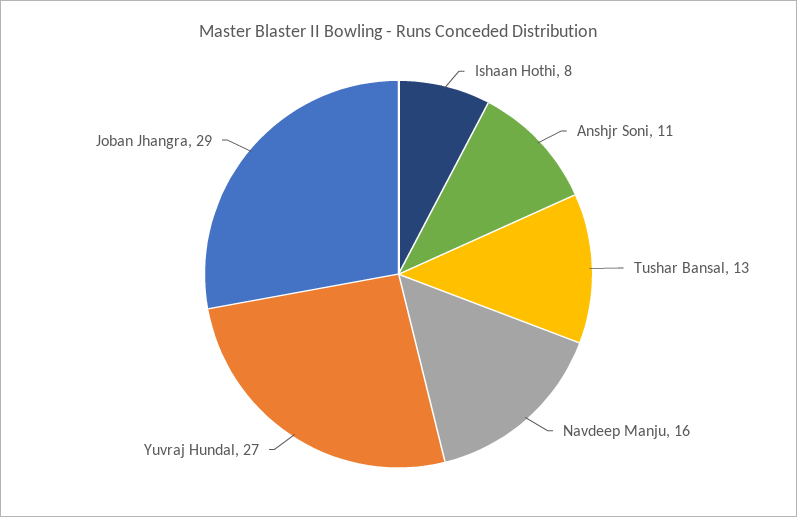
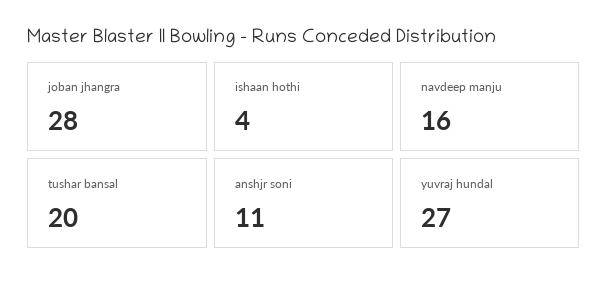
Ishaan Hothi: 8 -> 4
Tushar Bansal: 13 -> 20
Joban Jhangra: 29 -> 28

